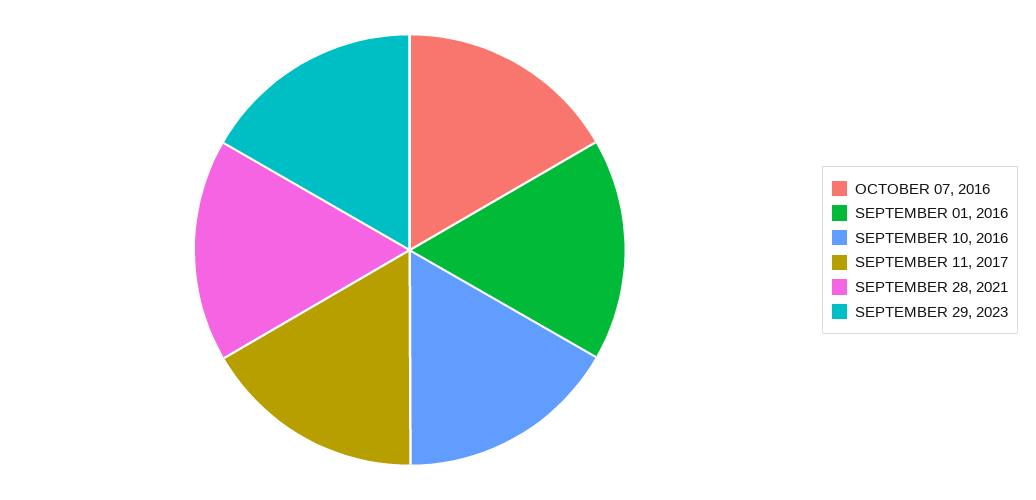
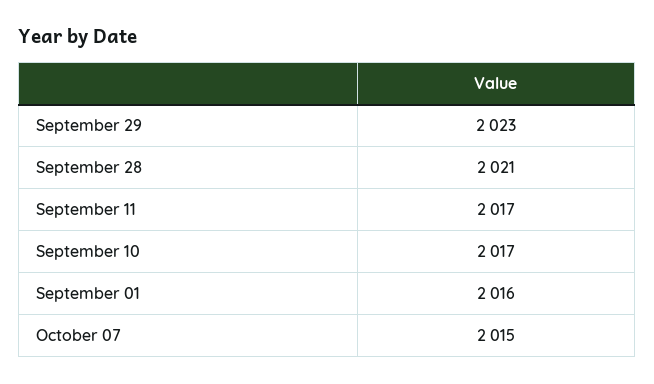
OCTOBER 07: 2016 -> 2015
SEPTEMBER 10: 2016 -> 2017

